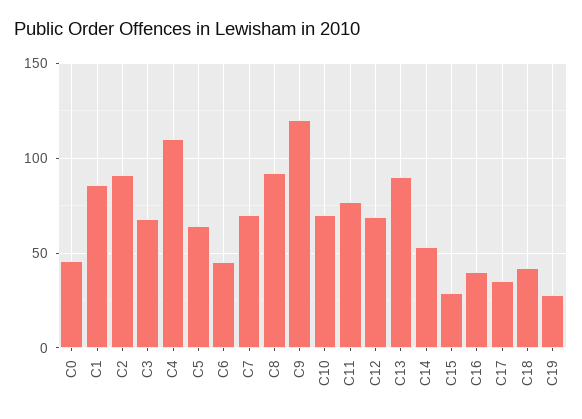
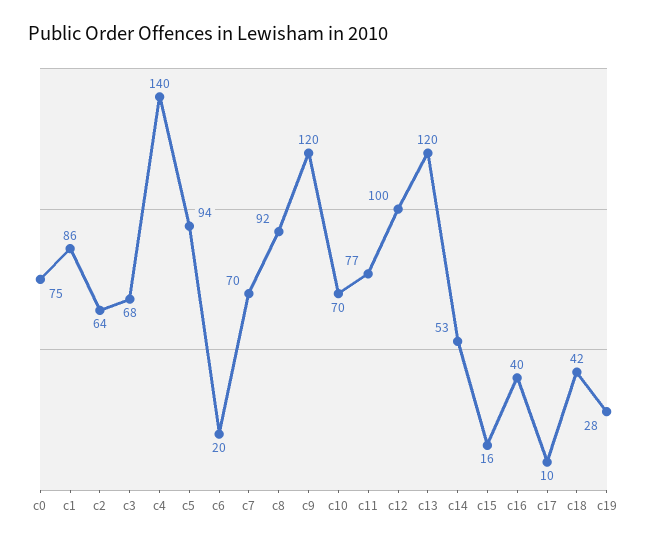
C0: 45 -> 75
C2: 90 -> 64
C4: 110 -> 140
C5: 65 -> 94
C6: 45 -> 20
C12: 70 -> 100
C13: 90 -> 120
C15: 30 -> 16
C17: 35 -> 10

